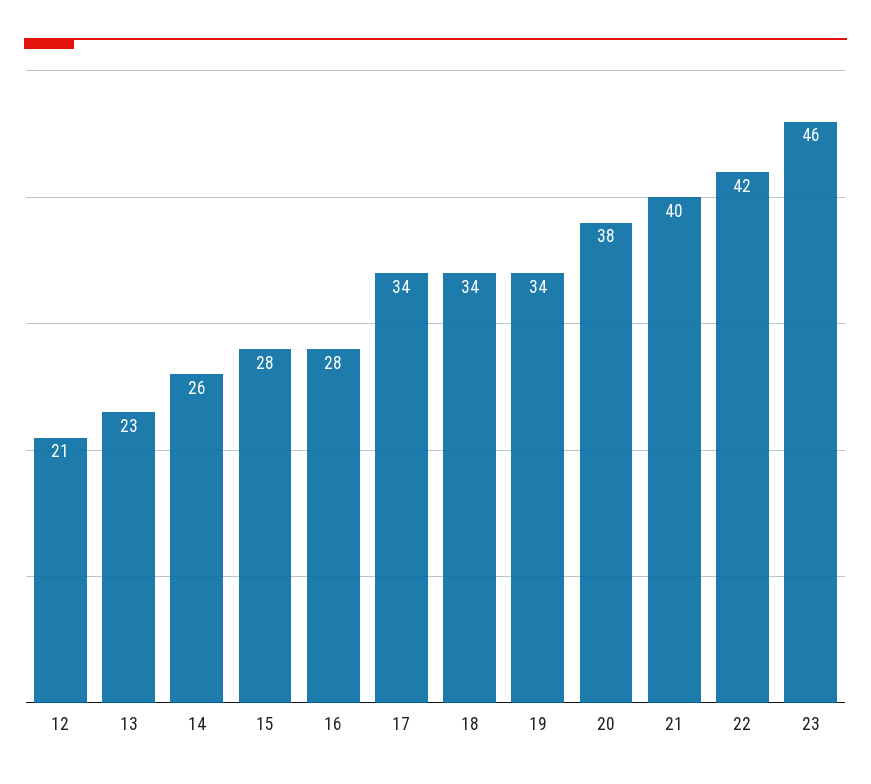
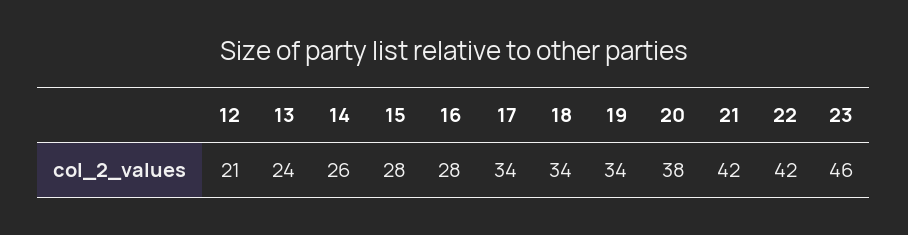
13: 23 -> 24
21: 40 -> 42

